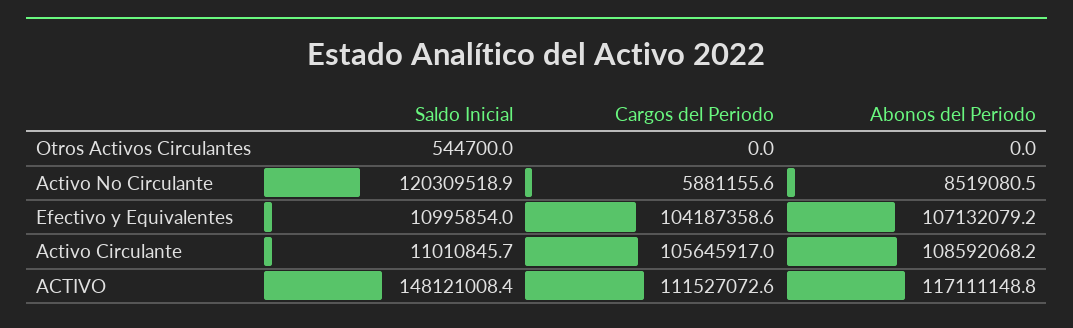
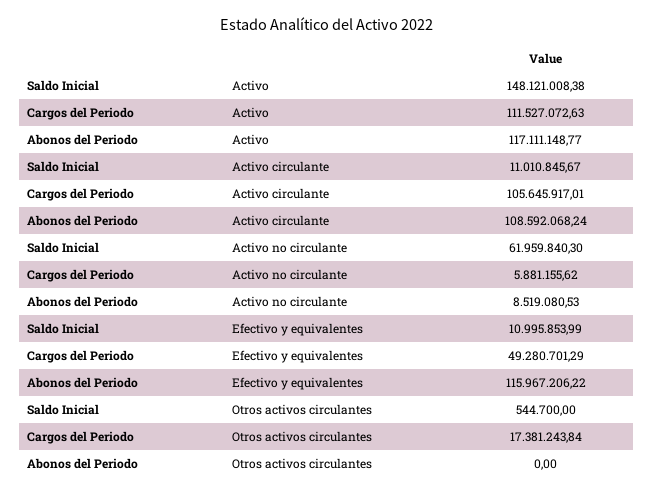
Cargos del Periodo, Otros Activos Circulantes: 0 -> 17381243.84
Saldo Inicial, Activo No Circulante: 120309518.9 -> 61959840.3
Cargos del Periodo, Efectivo y Equivalentes: 104187358.6 -> 49280701.29
Abonos del Periodo, Efectivo y Equivalentes: 107132079.2 -> 115967206.22

